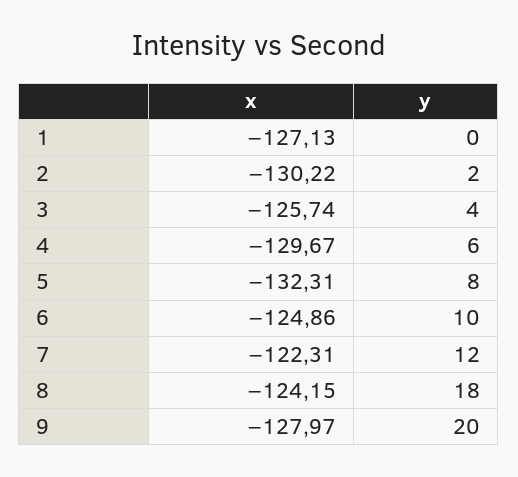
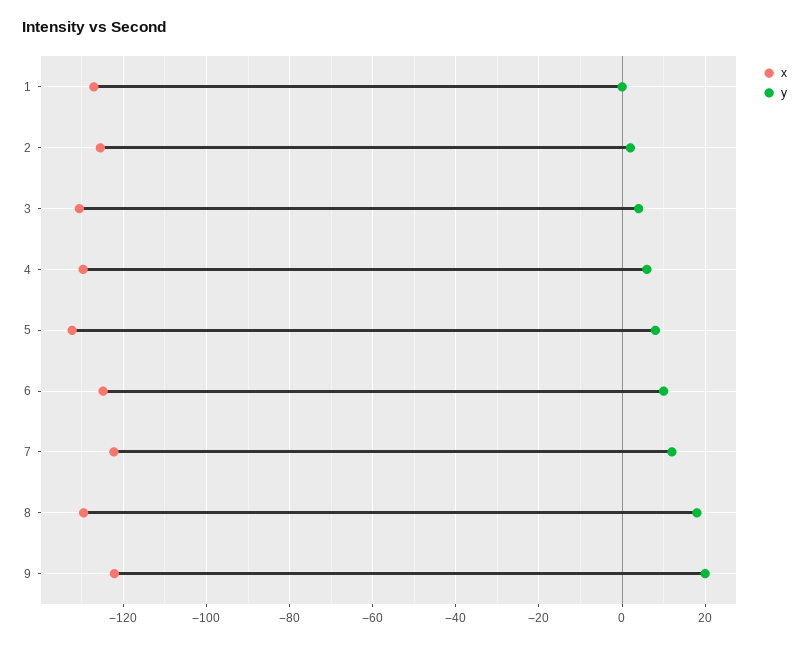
x, 2: -130.22 -> -126
x, 3: -125.74 -> -130
x, 8: -124.15 -> -130
x, 9: -127.97 -> -122

